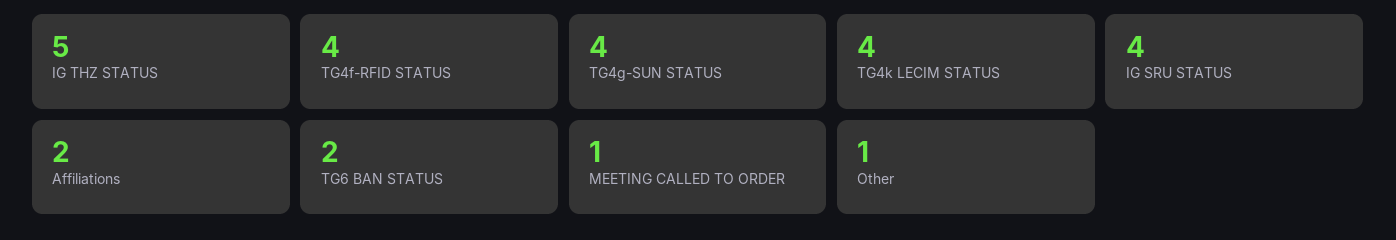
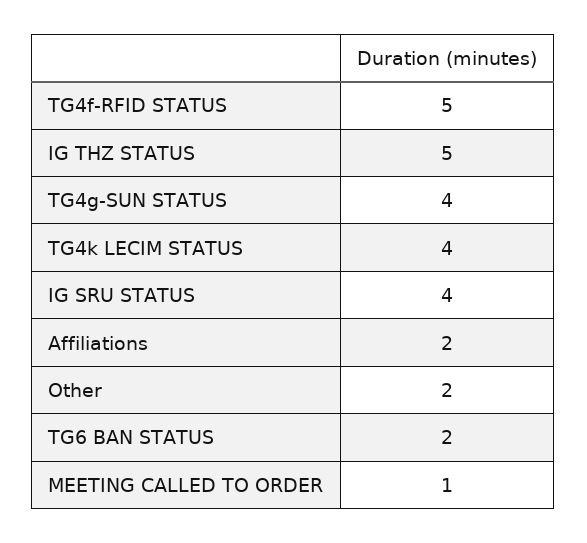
TG4f-RFID STATUS: 4 -> 5
Other: 1 -> 2

